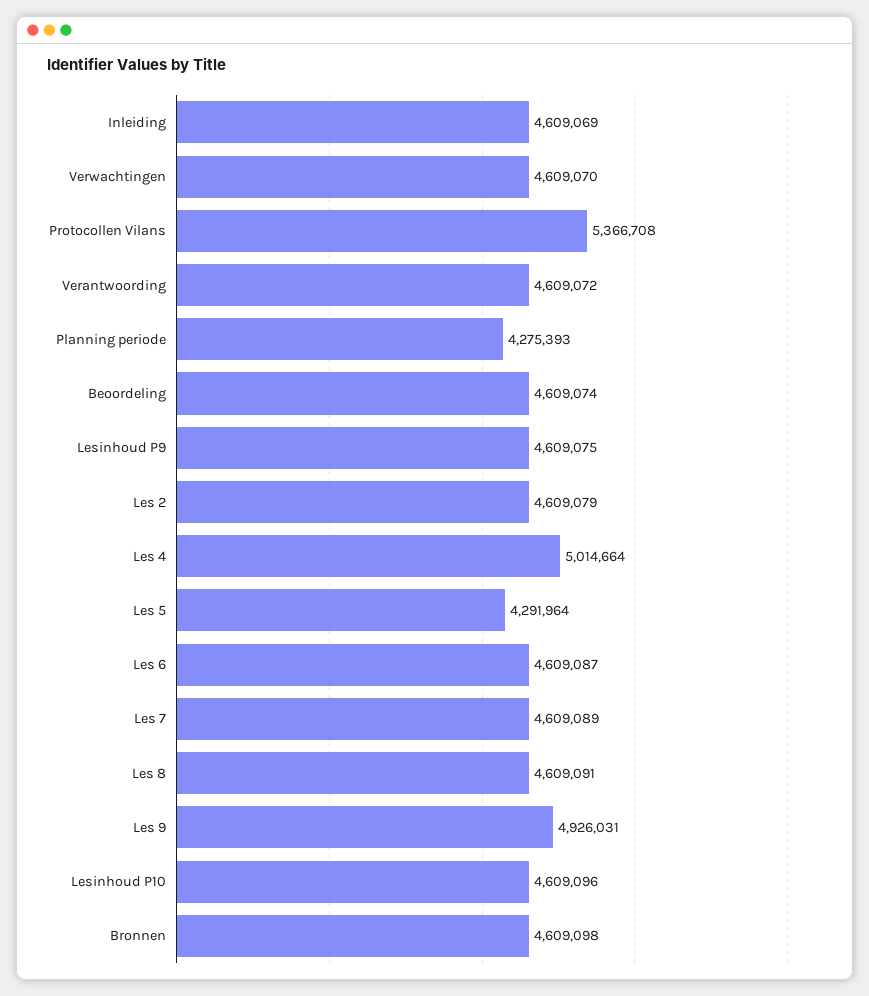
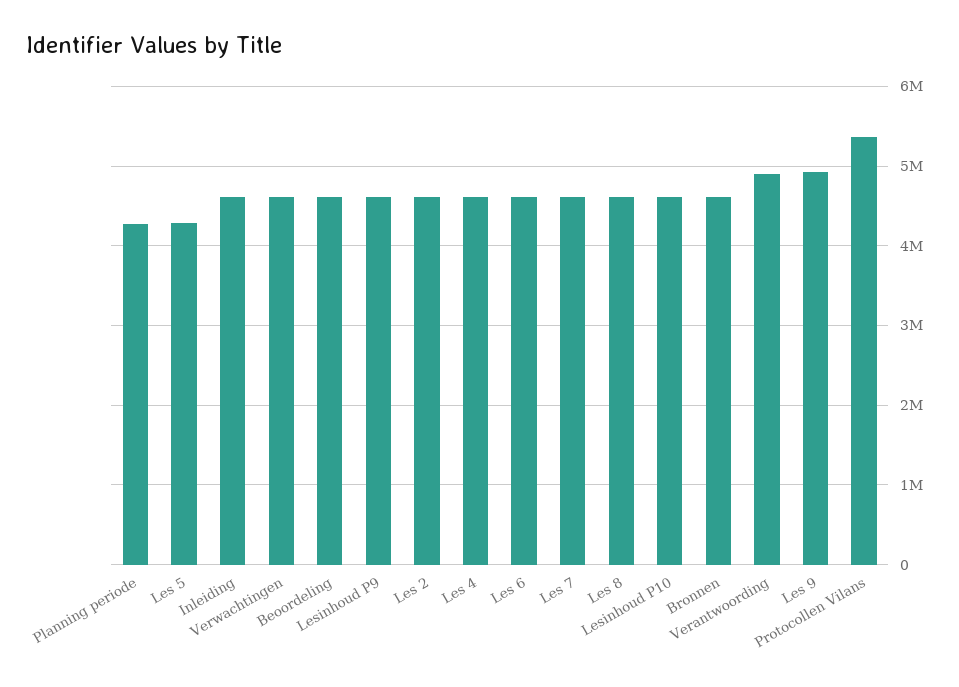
Verantwoording: 4609072 -> 4900000
Les 4: 5014664 -> 4600000

